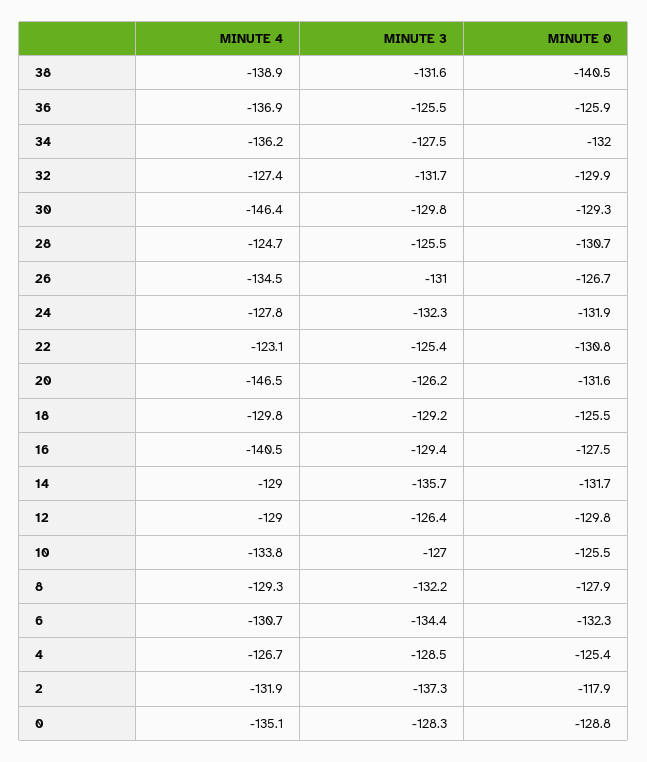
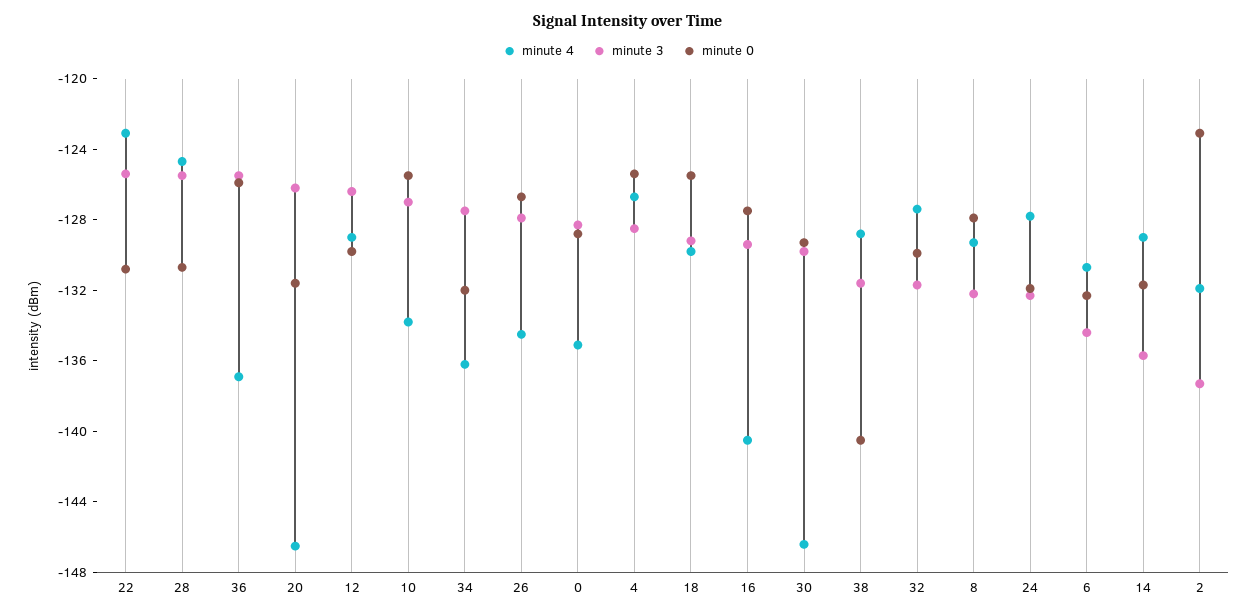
MINUTE 4, 38: -138.9 -> -129
MINUTE 3, 26: -131 -> -128
MINUTE 0, 2: -117.9 -> -123

